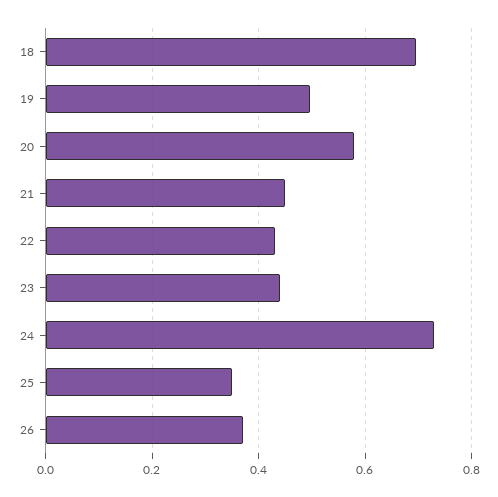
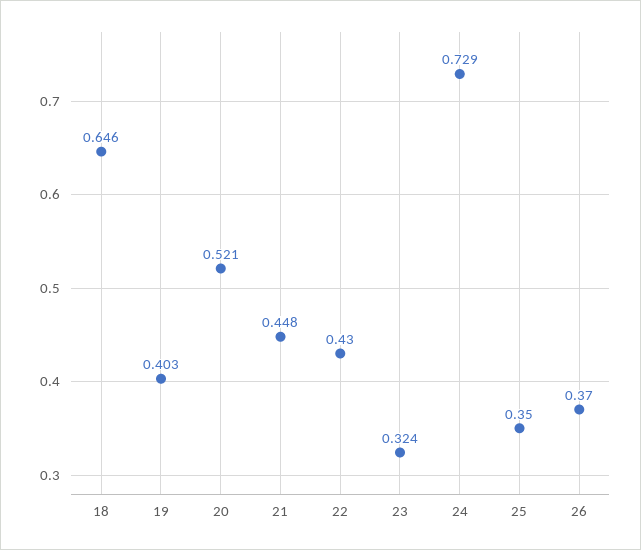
18: 0.7 -> 0.646
19: 0.5 -> 0.403
20: 0.58 -> 0.521
23: 0.44 -> 0.324

